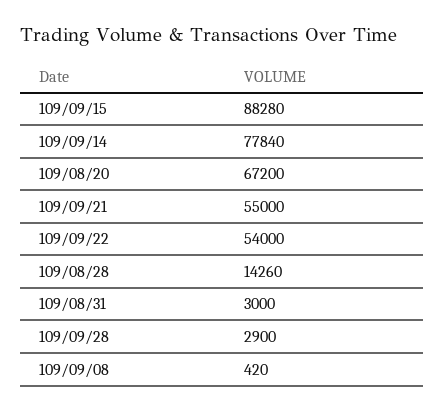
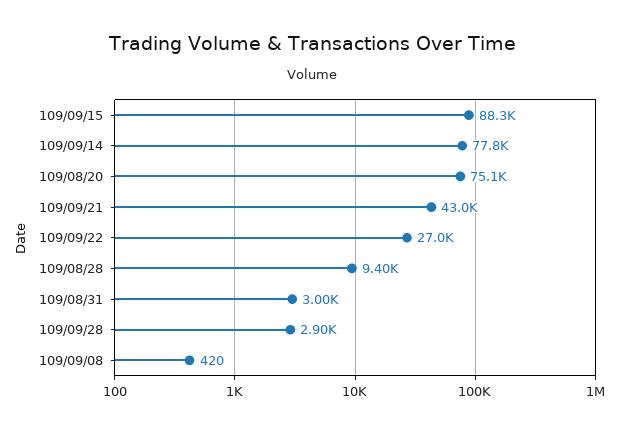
109/08/20: 67200 -> 75100
109/09/21: 55000 -> 43000
109/09/22: 54000 -> 27000
109/08/28: 14260 -> 9400

